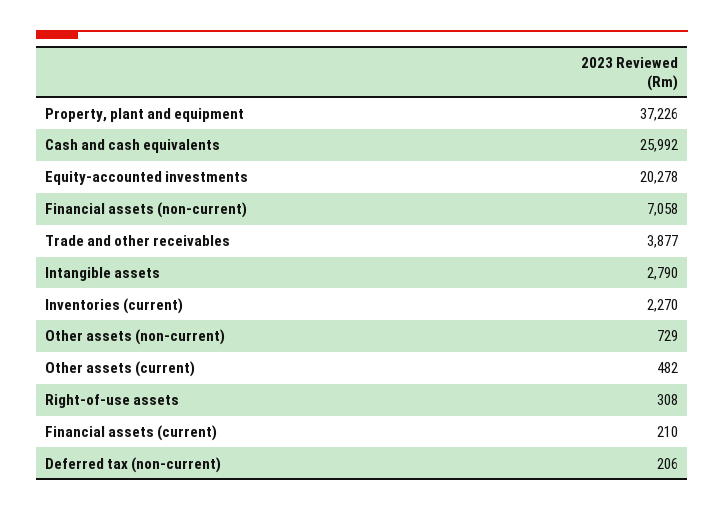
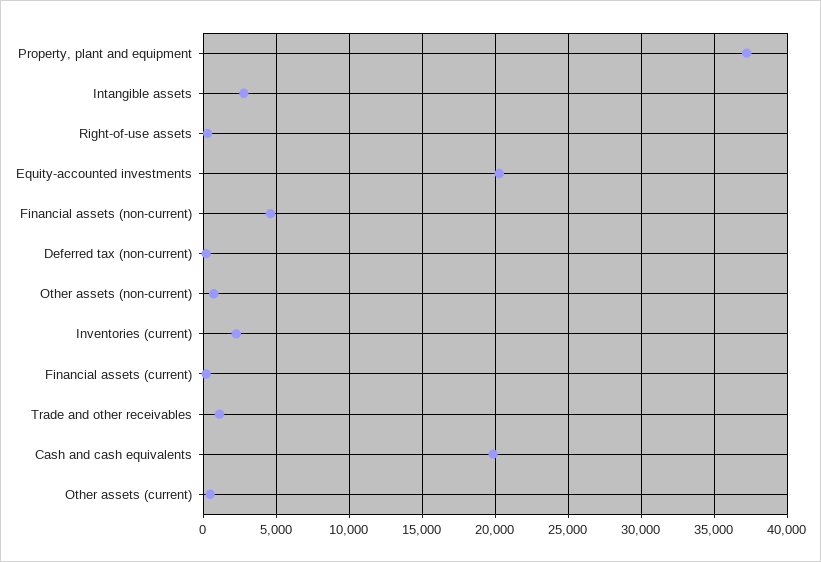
Cash and cash equivalents: 25992 -> 20000
Financial assets (non-current): 7058 -> 4500
Trade and other receivables: 3877 -> 1000

